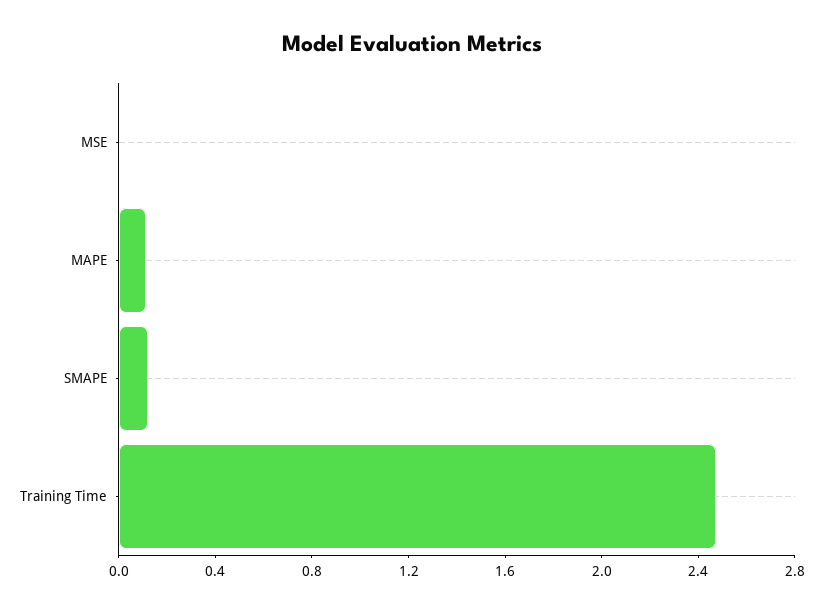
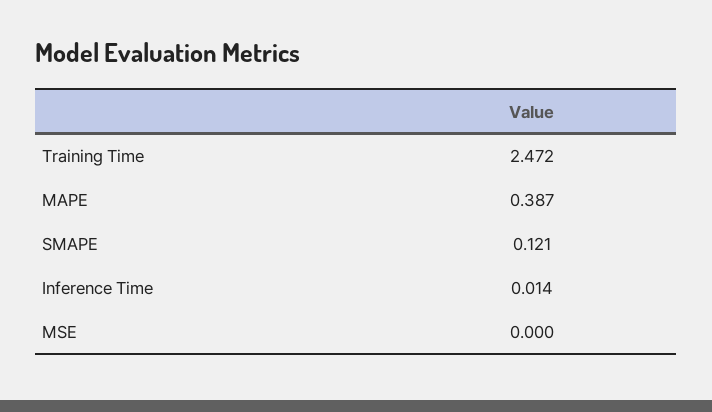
MAPE: 0.1 -> 0.387
Inference Time: none -> 0.014

